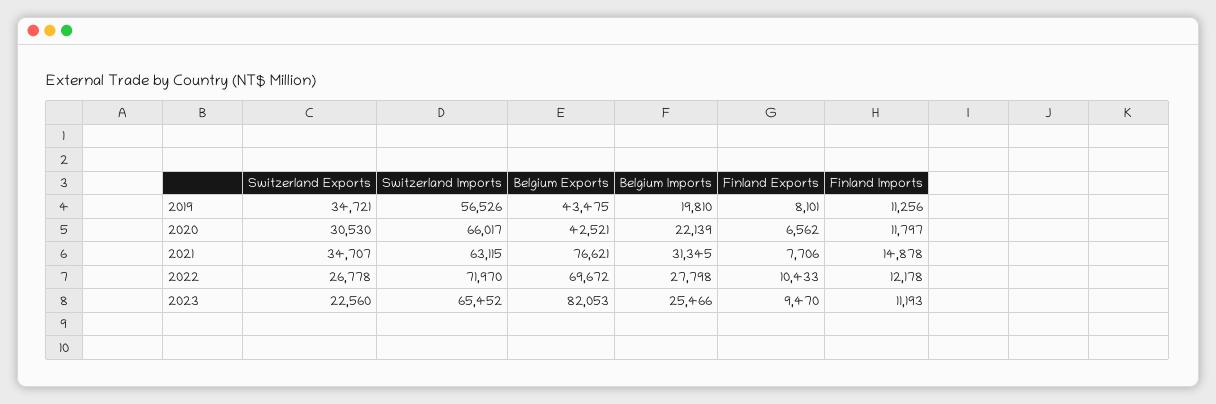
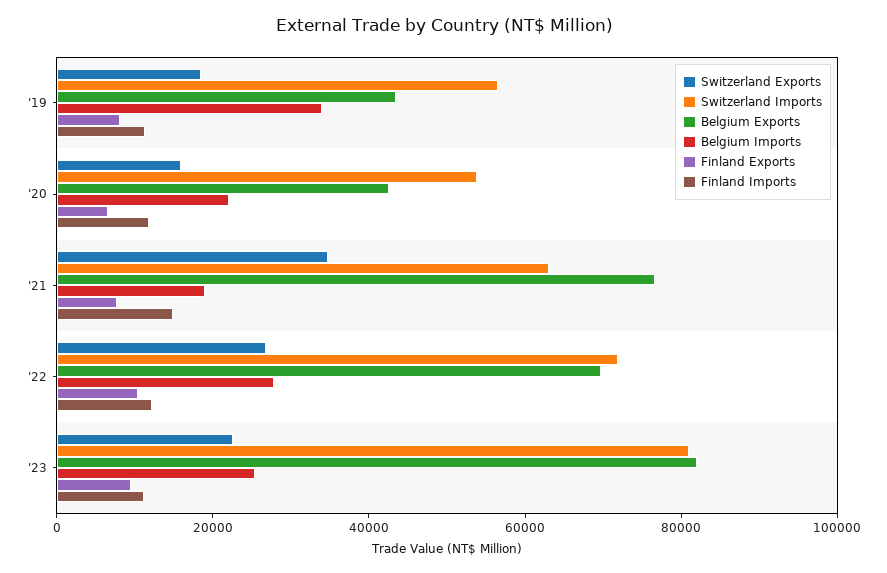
Switzerland Exports, 2019: 34721 -> 20000
Belgium Imports, 2019: 19810 -> 35000
Switzerland Exports, 2020: 30530 -> 15000
Switzerland Imports, 2020: 66017 -> 55000
Belgium Imports, 2021: 31345 -> 20000
Switzerland Imports, 2023: 65452 -> 80000

